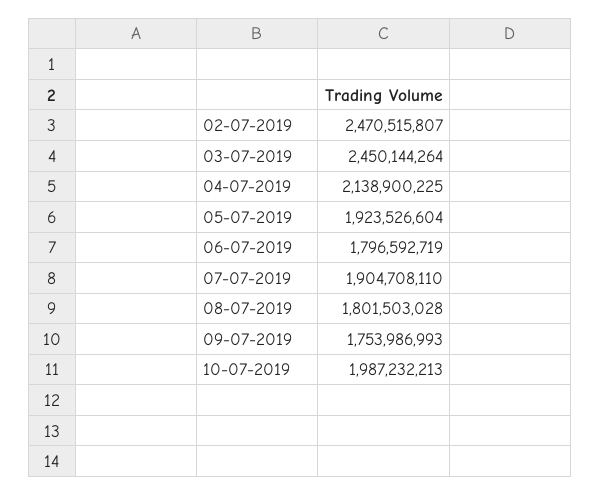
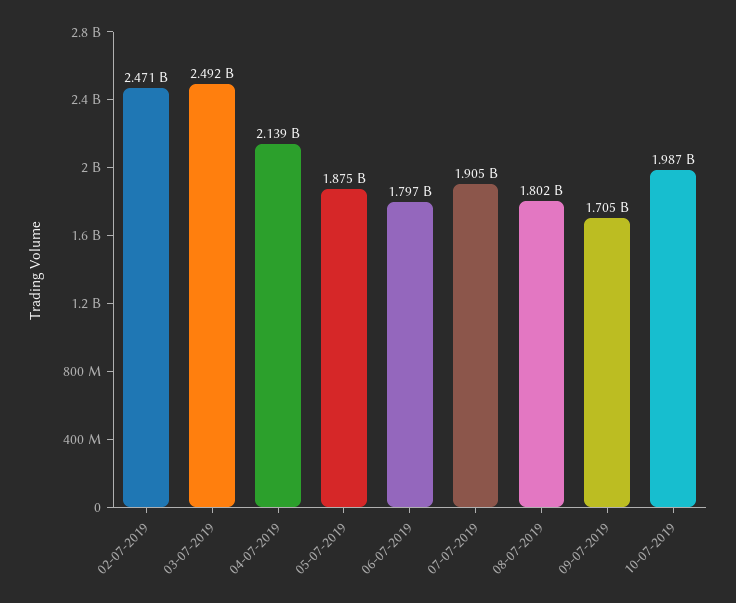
03-07-2019: 2450144264 -> 2492000000
05-07-2019: 1923526604 -> 1875000000
09-07-2019: 1753986993 -> 1705000000

